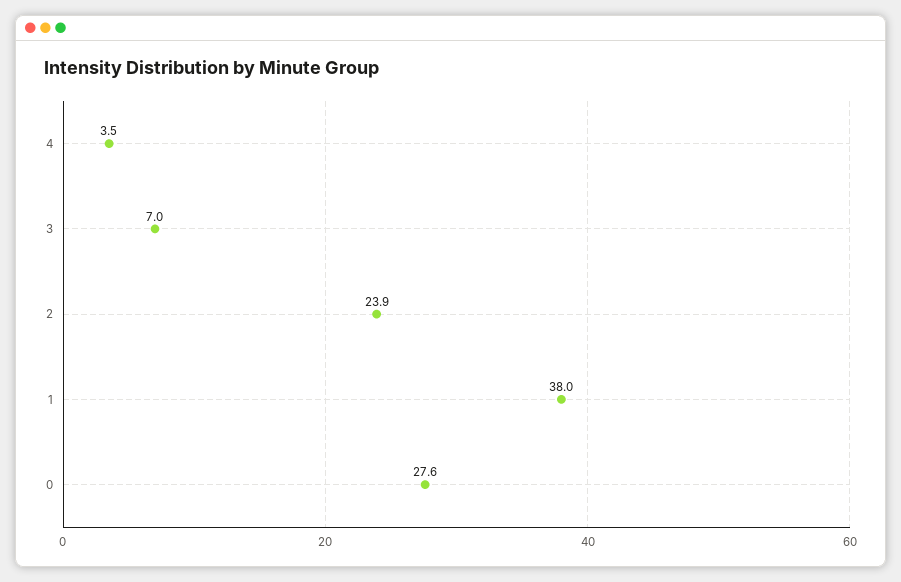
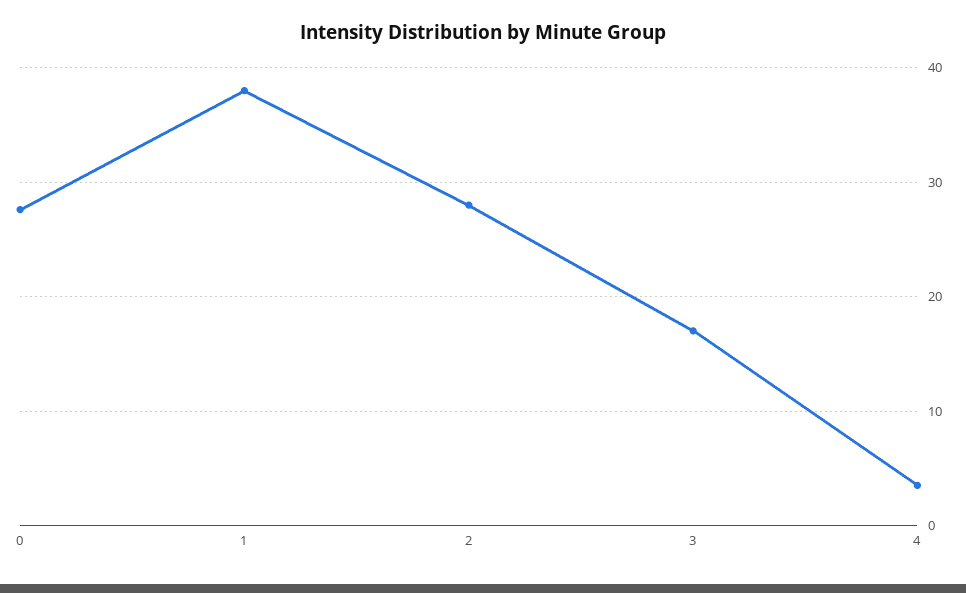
3: 7 -> 17
2: 23.9 -> 28

